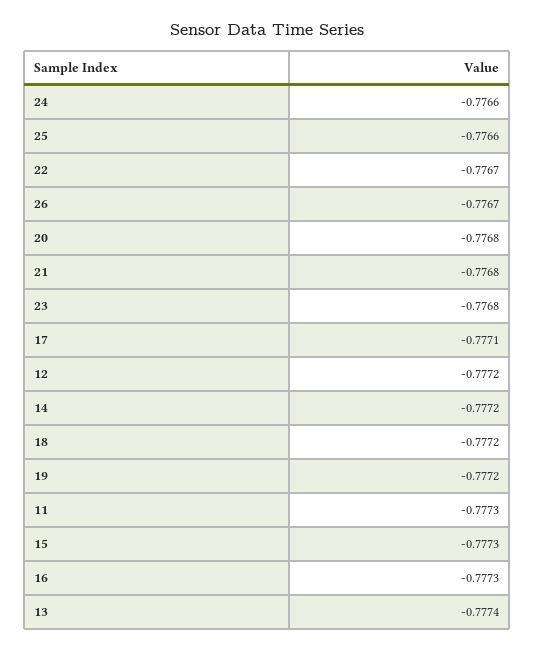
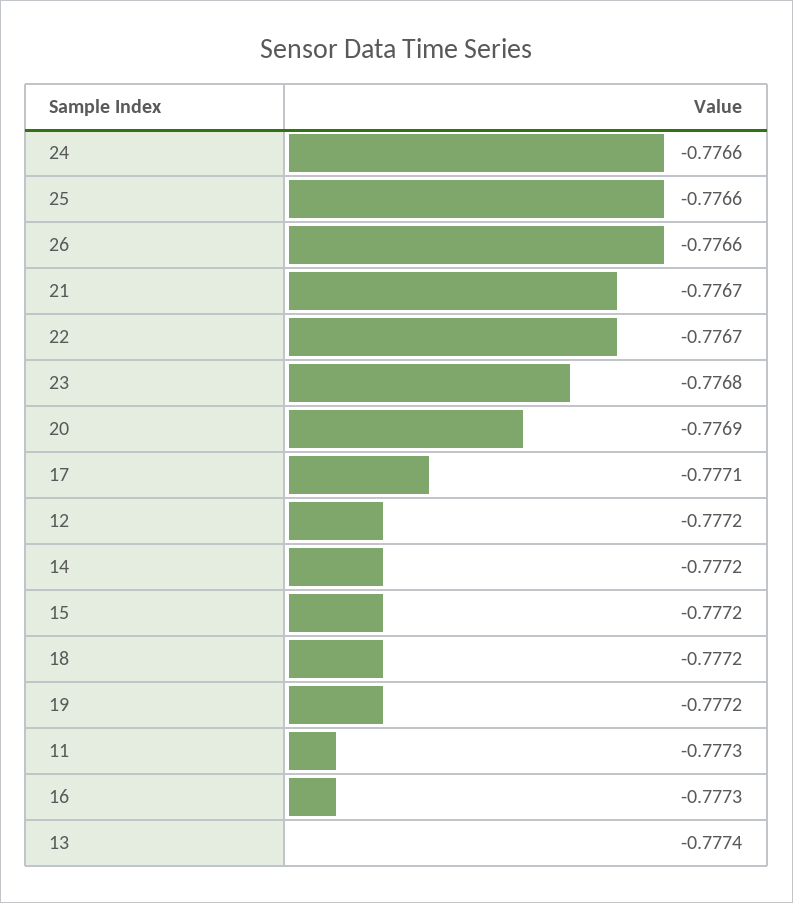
26: -0.7767 -> -0.7766
20: -0.7768 -> -0.7769
21: -0.7768 -> -0.7767
15: -0.7773 -> -0.7772

